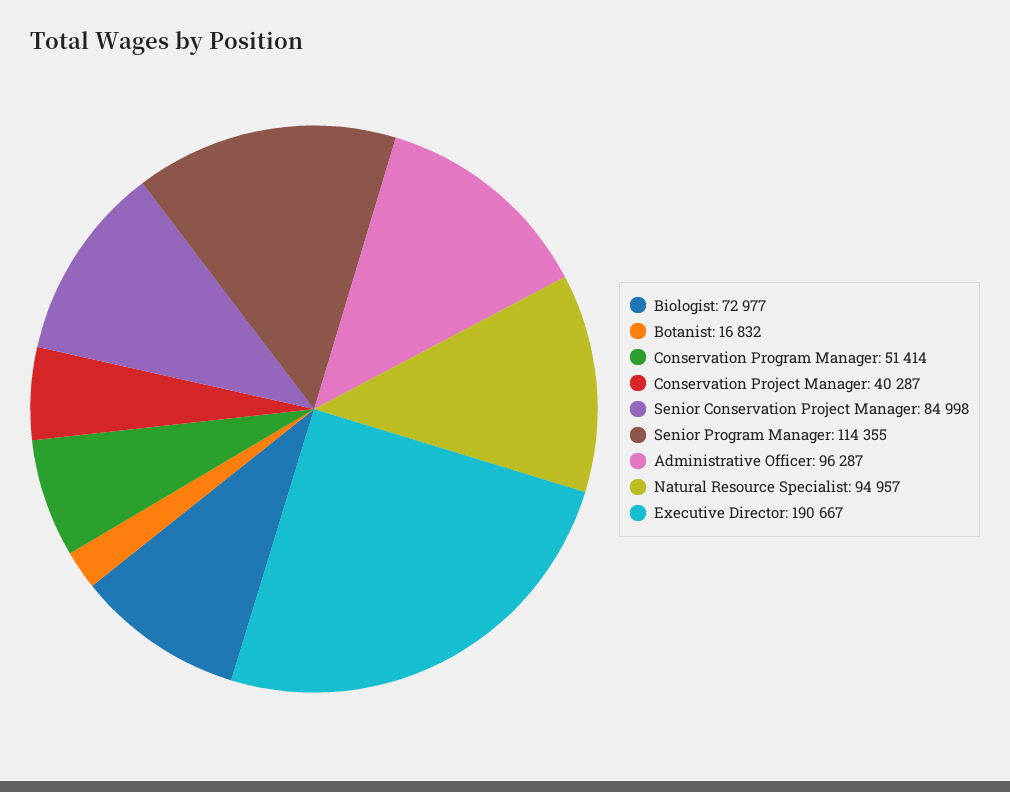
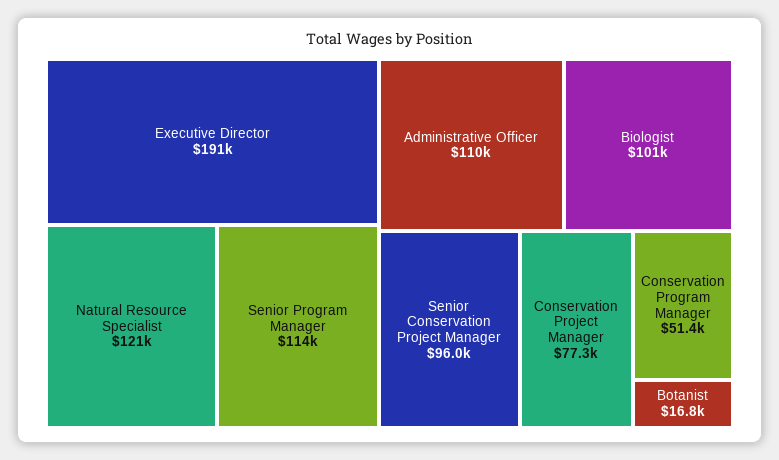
Biologist: 72977 -> 101000
Conservation Project Manager: 40287 -> 77300
Senior Conservation Project Manager: 84998 -> 96000
Administrative Officer: 96287 -> 110000
Natural Resource Specialist: 94957 -> 121000

